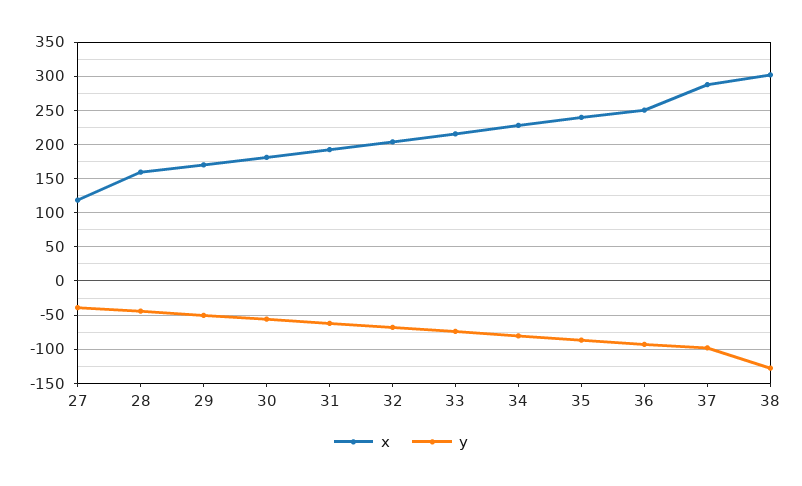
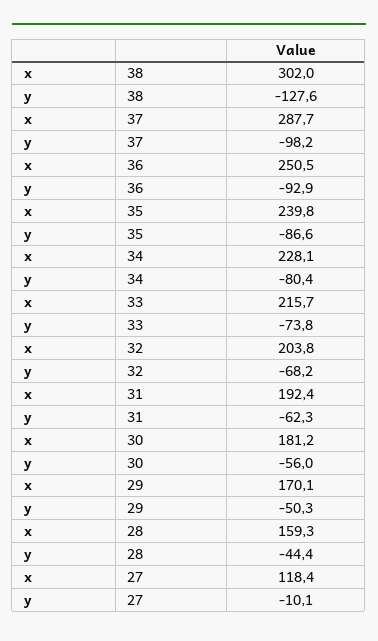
y, 27: -40 -> -10.1

